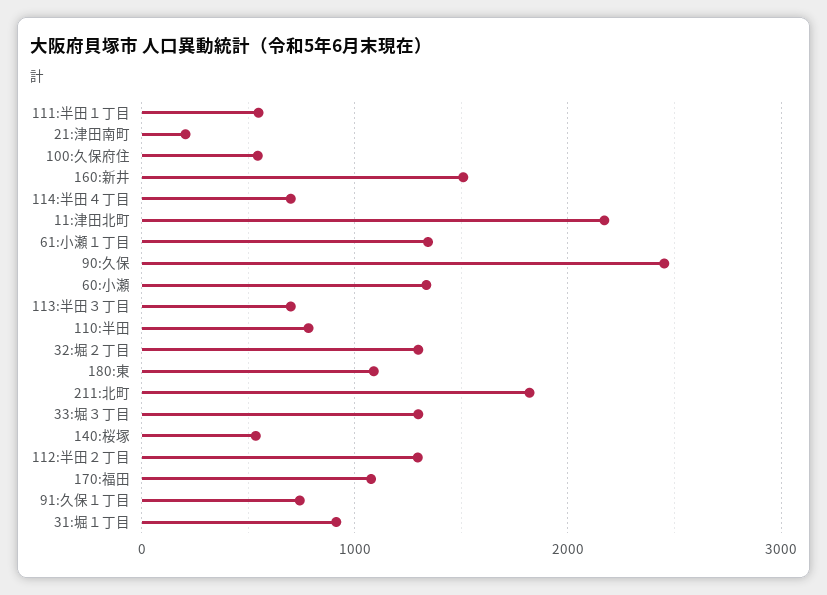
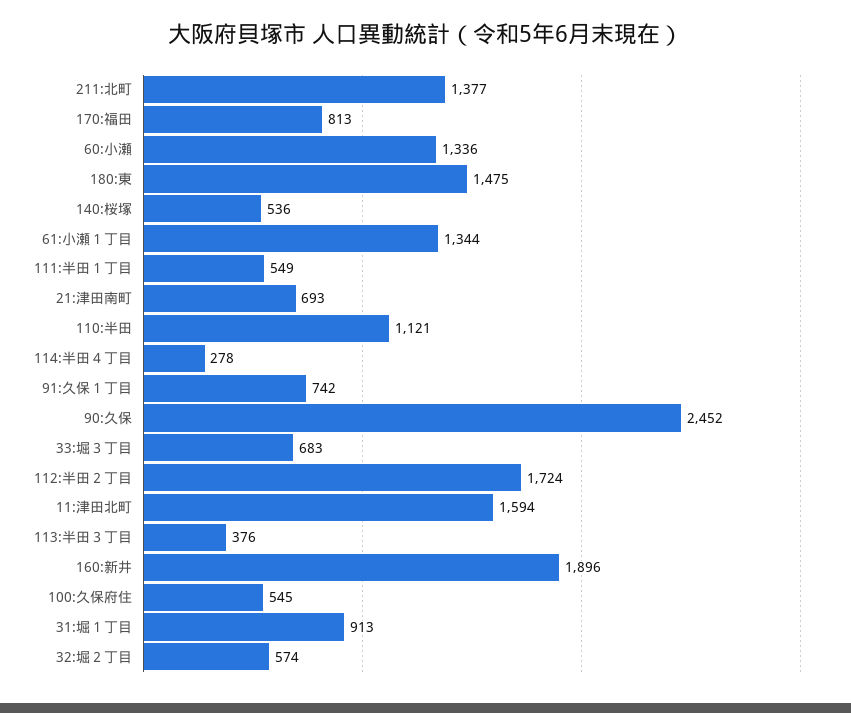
21:津田南町: 200 -> 693
160:新井: 1500 -> 1896
114:半田４丁目: 700 -> 278
11:津田北町: 2200 -> 1594
113:半田３丁目: 700 -> 376
110:半田: 800 -> 1121
32:堀２丁目: 1300 -> 574
180:東: 1100 -> 1475
211:北町: 1800 -> 1377
33:堀３丁目: 1300 -> 683
112:半田２丁目: 1300 -> 1724
170:福田: 1100 -> 813

